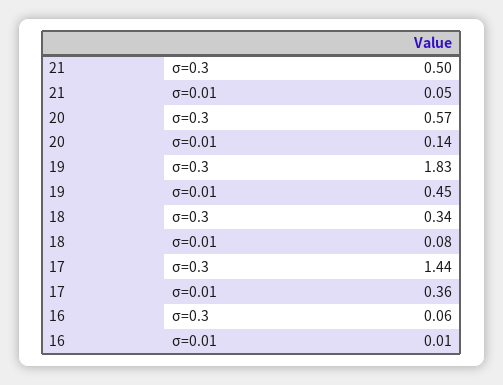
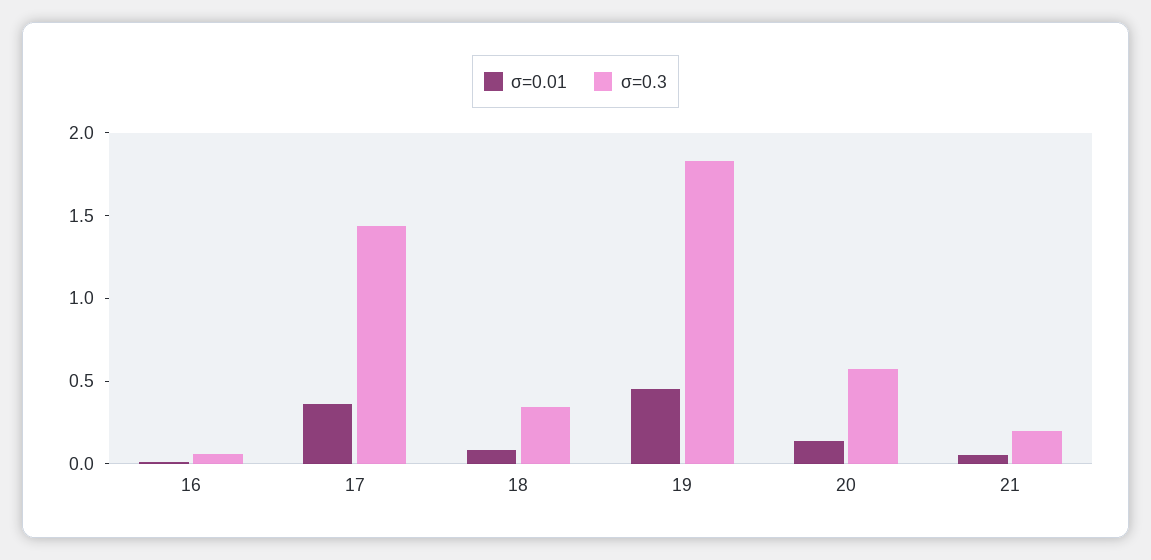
σ=0.3, 21: 0.5 -> 0.2

